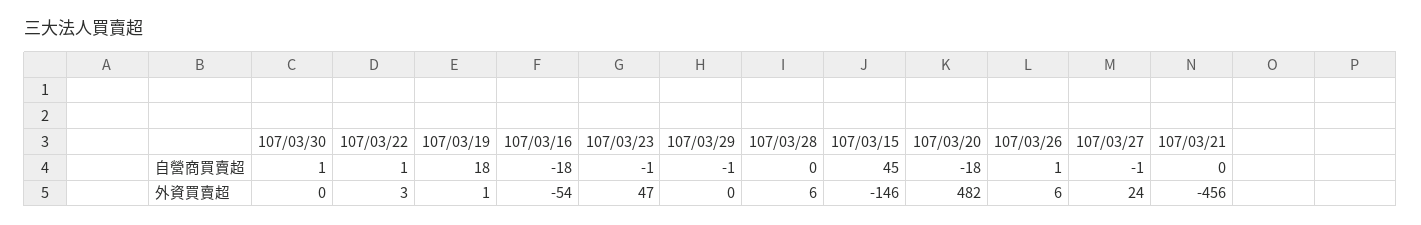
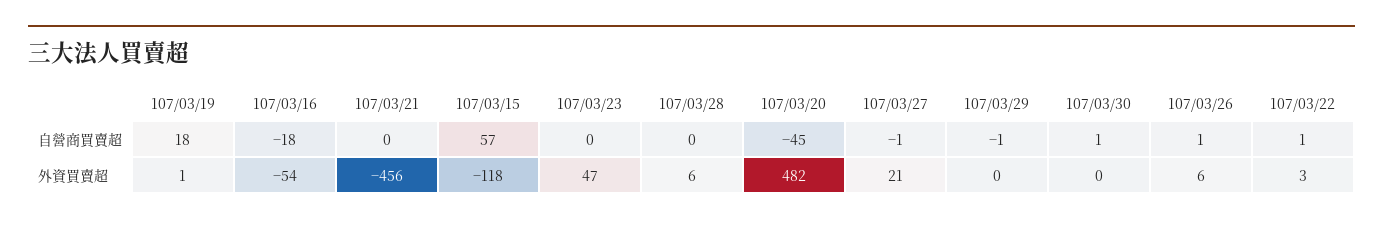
107/03/23, 自營商買賣超: -1 -> 0
107/03/15, 自營商買賣超: 45 -> 57
107/03/20, 自營商買賣超: -18 -> -45
107/03/15, 外資買賣超: -146 -> -118
107/03/27, 外資買賣超: 24 -> 21

